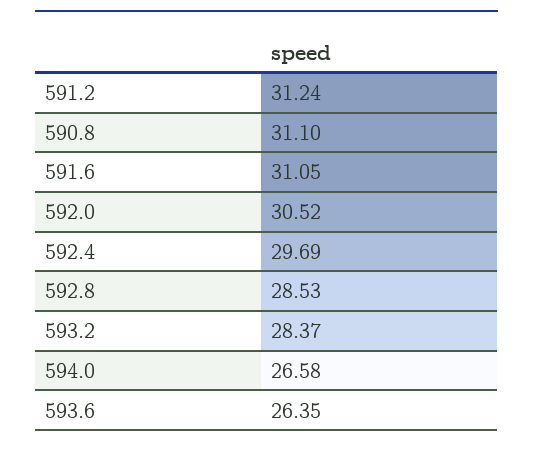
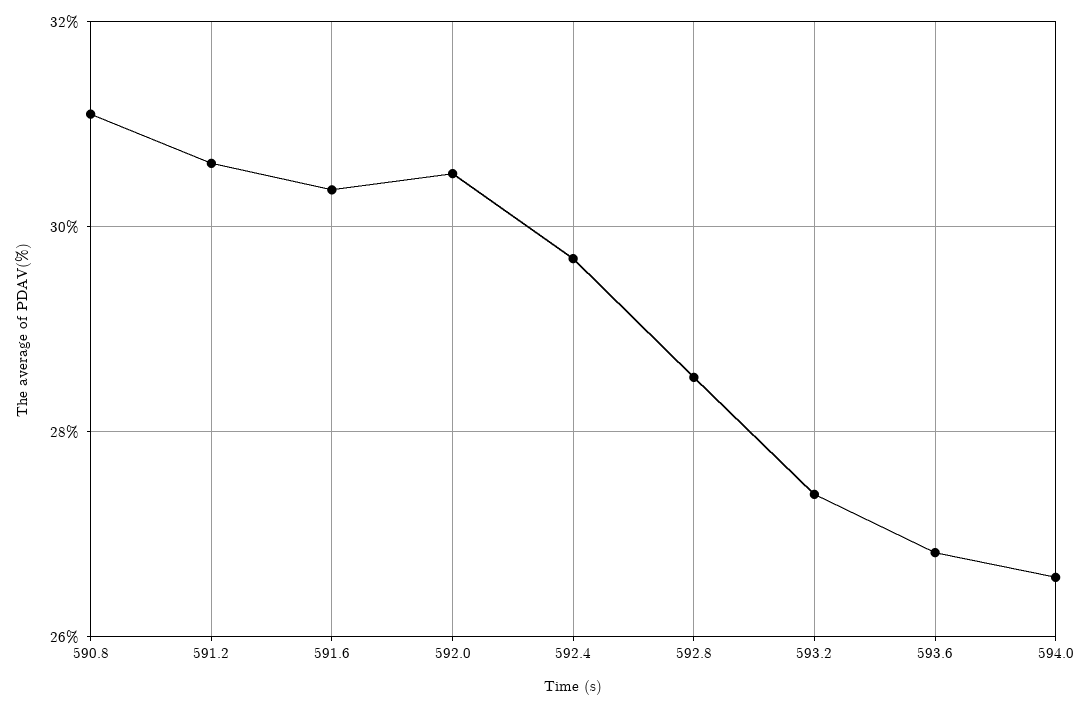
591.2: 31.24 -> 30.6
591.6: 31.05 -> 30.4
593.2: 28.37 -> 27.4
593.6: 26.35 -> 26.8

